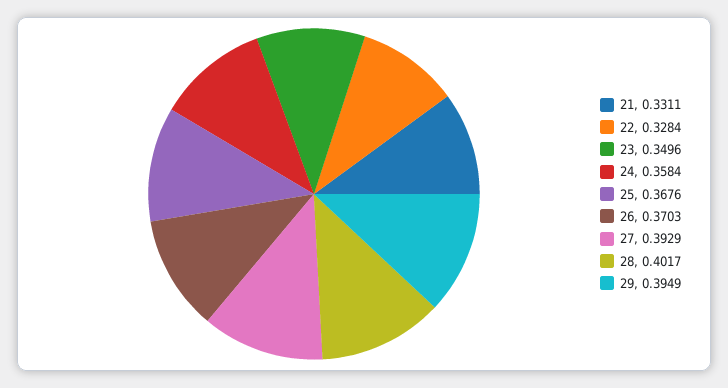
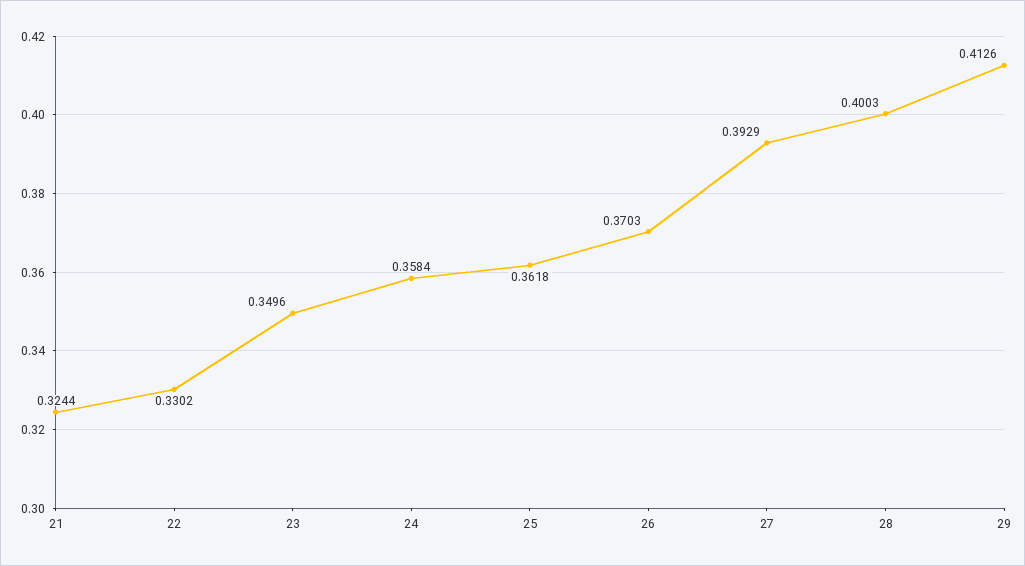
21: 0.3311 -> 0.3244
22: 0.3284 -> 0.3302
25: 0.3676 -> 0.3618
28: 0.4017 -> 0.4003
29: 0.3949 -> 0.4126

